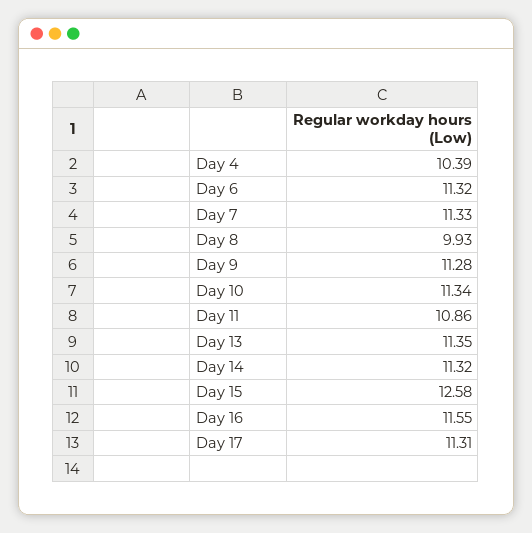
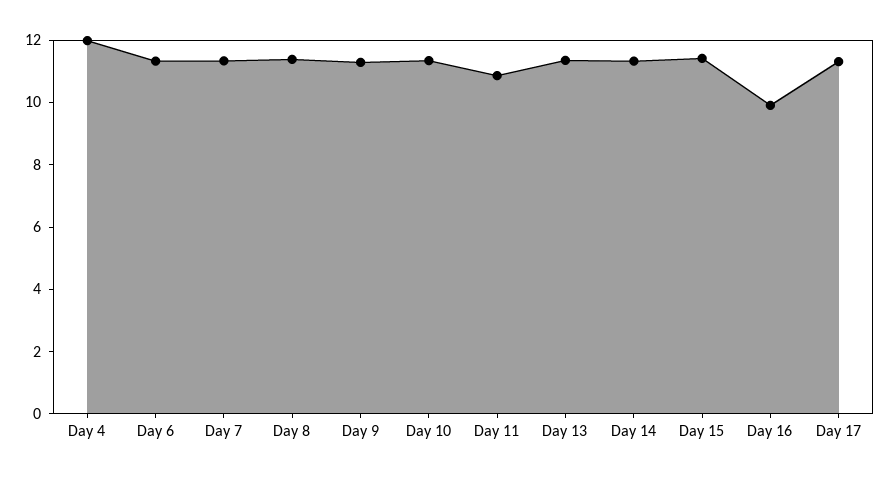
Day 4: 10.39 -> 12
Day 8: 9.93 -> 11.5
Day 15: 12.58 -> 11.5
Day 16: 11.55 -> 10

